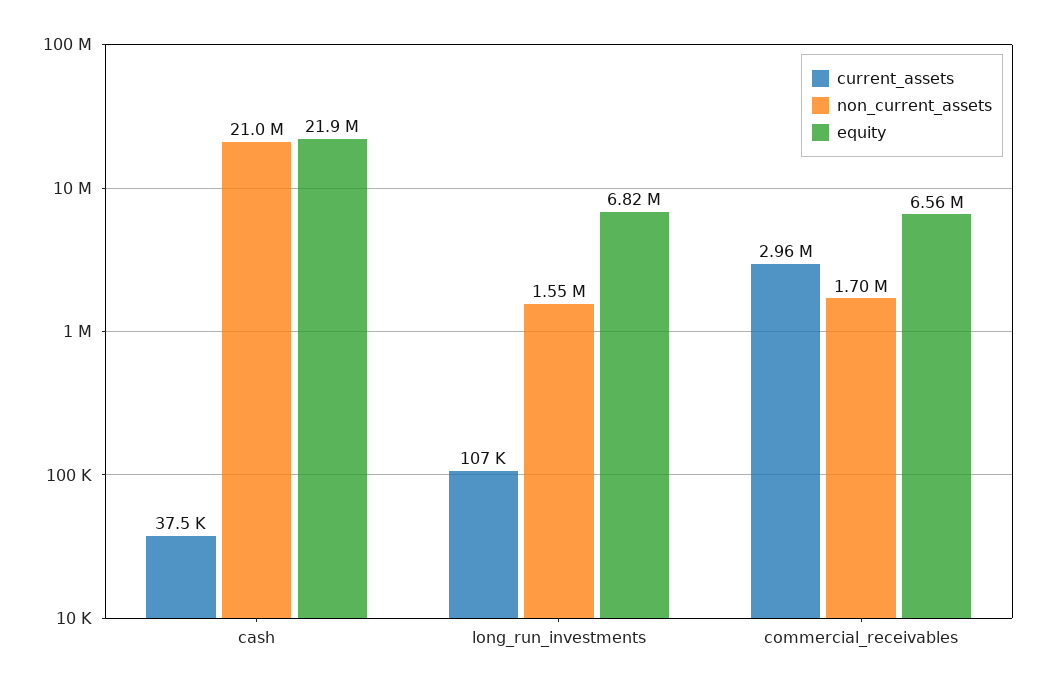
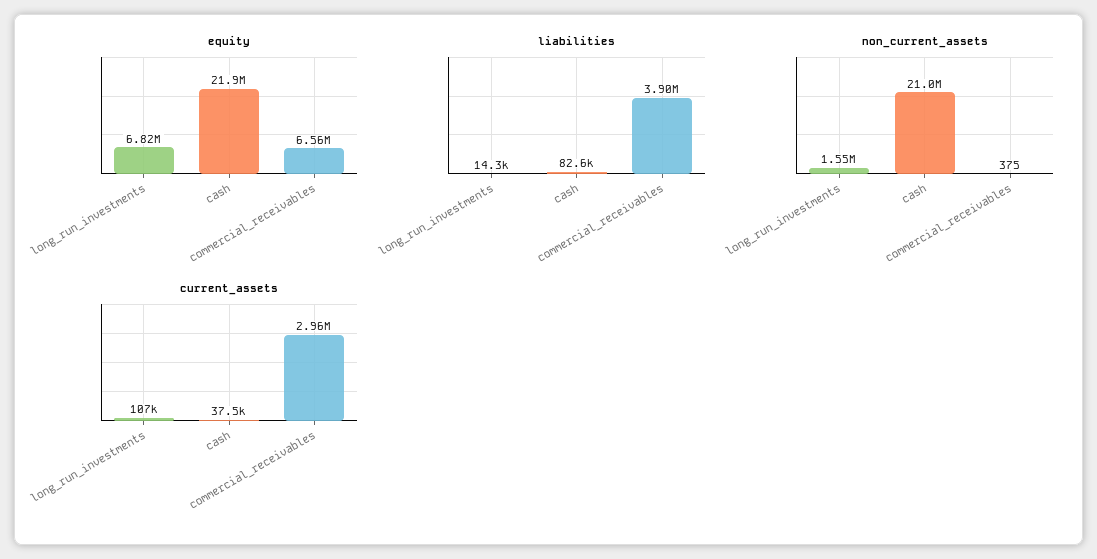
non_current_assets, commercial_receivables: 1700000 -> 375
liabilities, long_run_investments: none -> 14300
liabilities, cash: none -> 82600
liabilities, commercial_receivables: none -> 3900000

